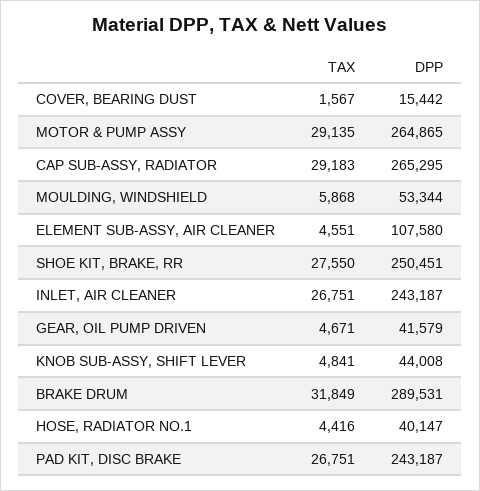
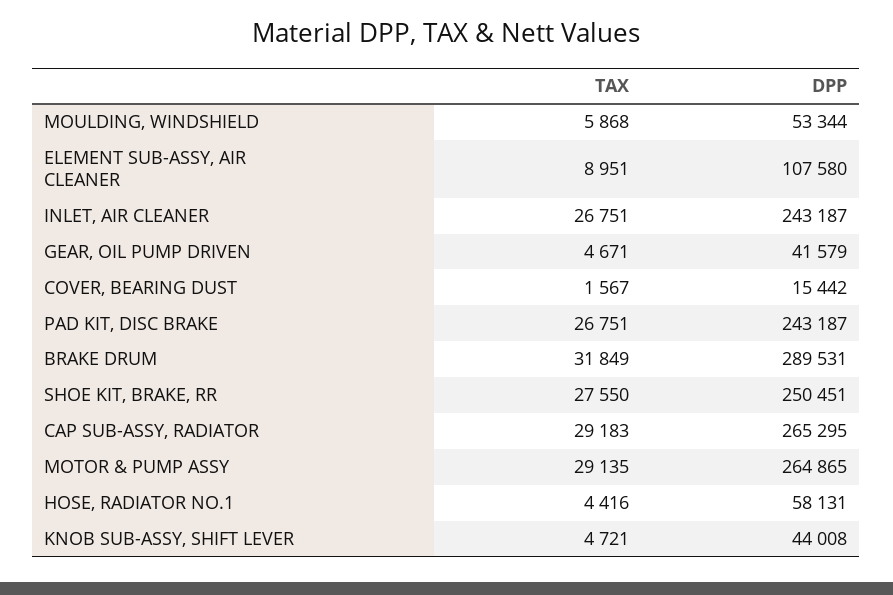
TAX, ELEMENT SUB-ASSY, AIR CLEANER: 4551 -> 8951
TAX, KNOB SUB-ASSY, SHIFT LEVER: 4841 -> 4721
DPP, HOSE, RADIATOR NO.1: 40147 -> 58131

